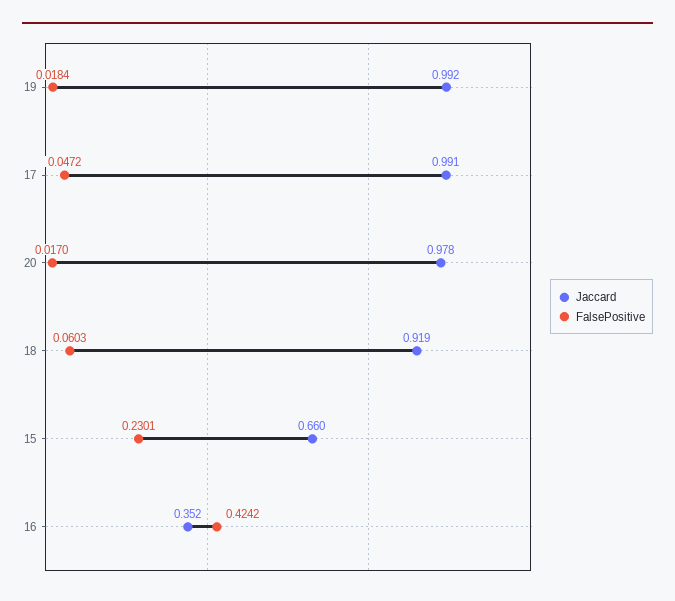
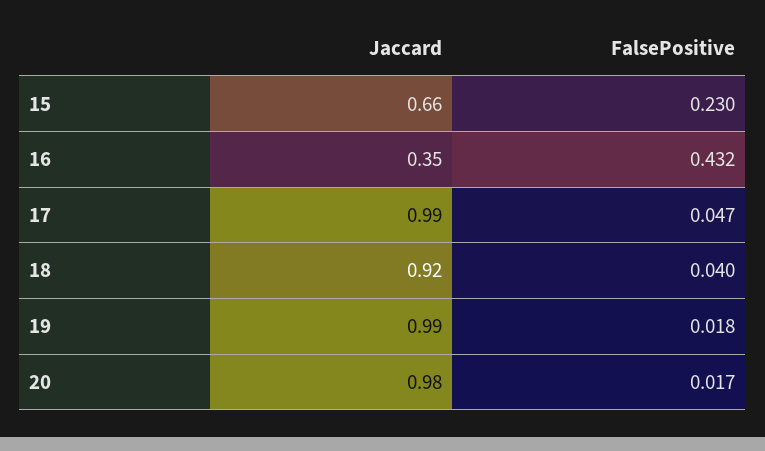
FalsePositive, 18: 0.0603 -> 0.04
FalsePositive, 16: 0.4242 -> 0.432

